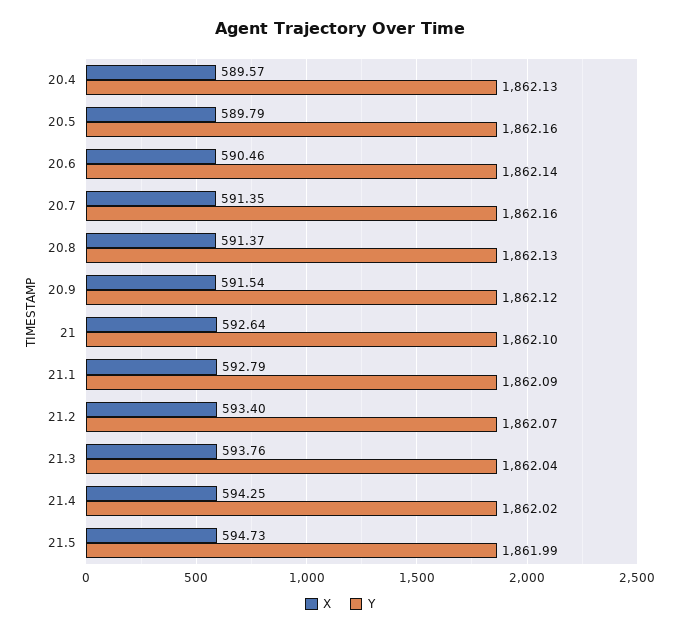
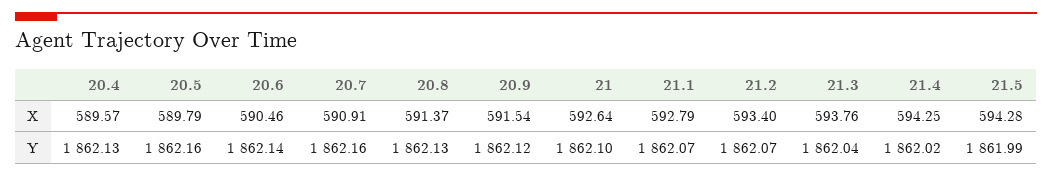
X, 20.7: 591.35 -> 590.91
Y, 21.1: 1862.09 -> 1862.07
X, 21.5: 594.73 -> 594.28

